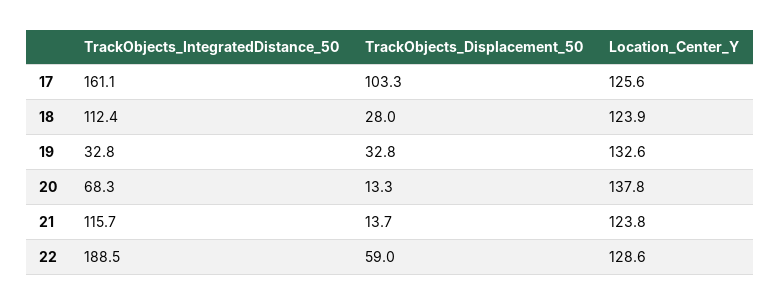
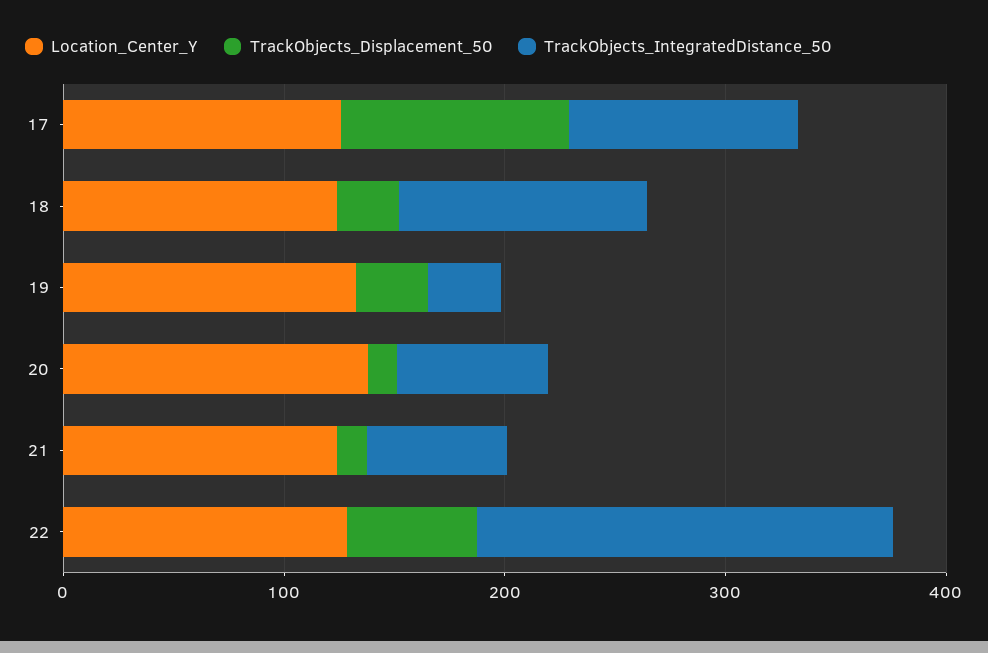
TrackObjects_IntegratedDistance_50, 17: 161.1 -> 100
TrackObjects_IntegratedDistance_50, 21: 115.7 -> 60

